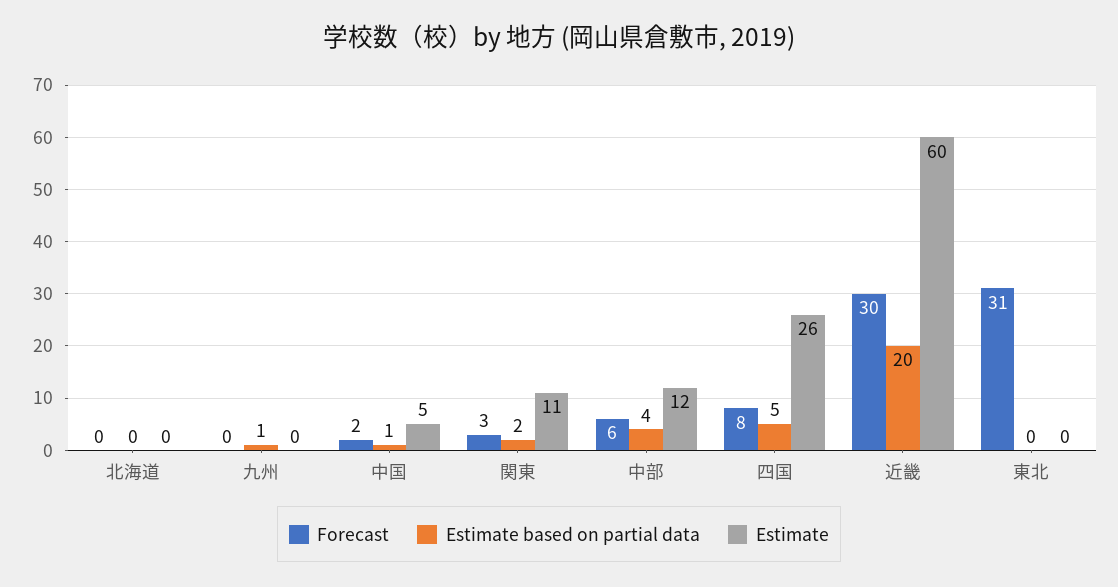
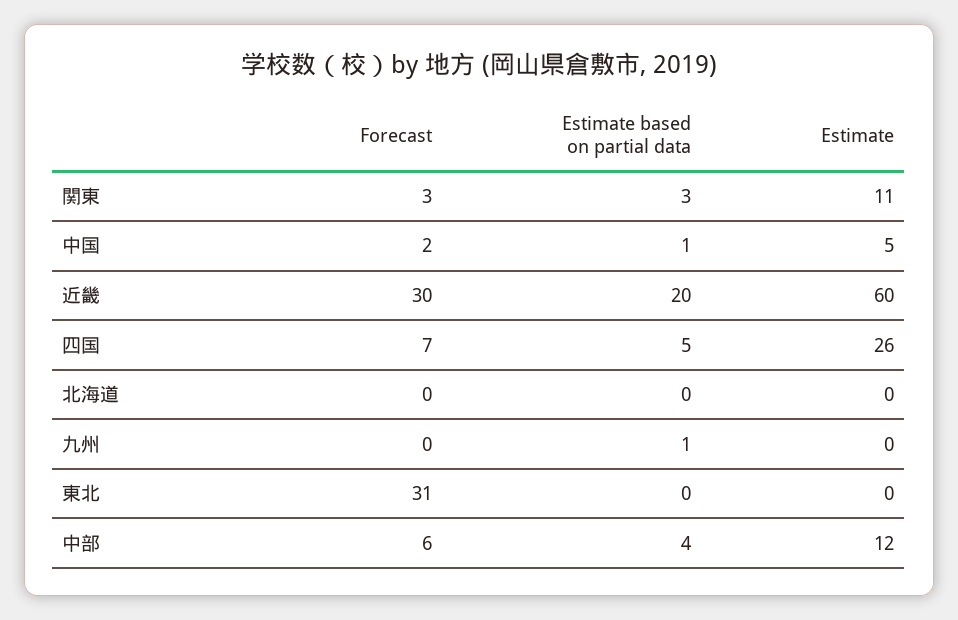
Estimate based on partial data, 関東: 2 -> 3
Forecast, 四国: 8 -> 7

